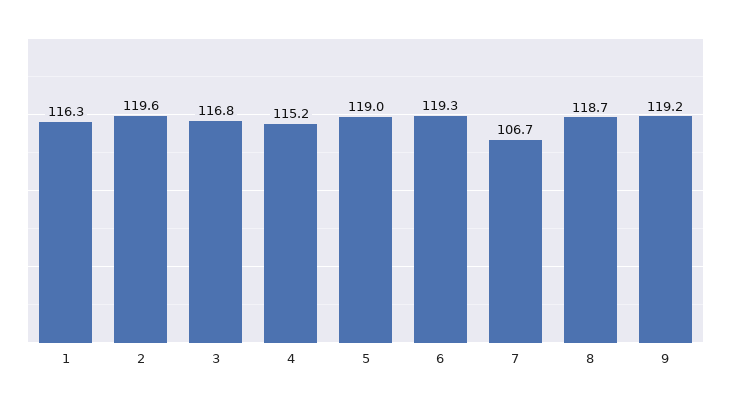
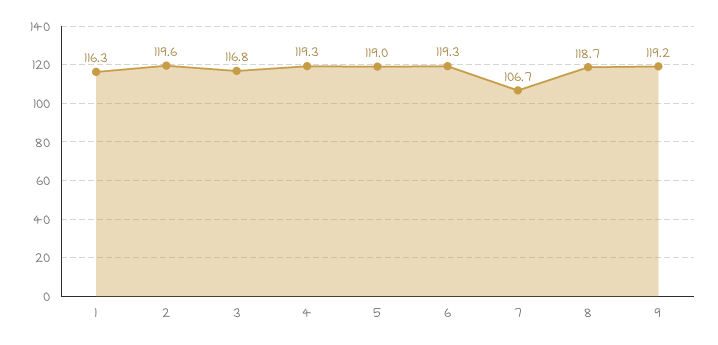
4: 115.2 -> 119.3

